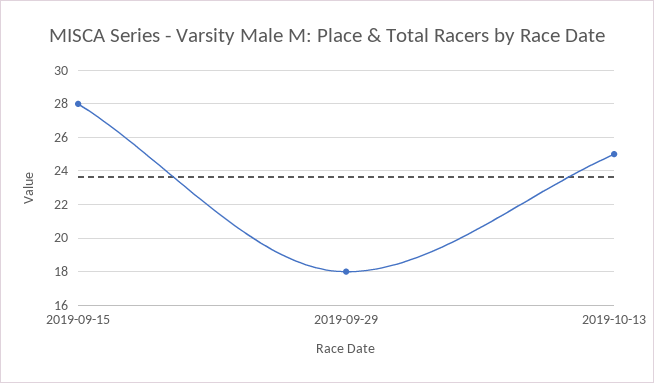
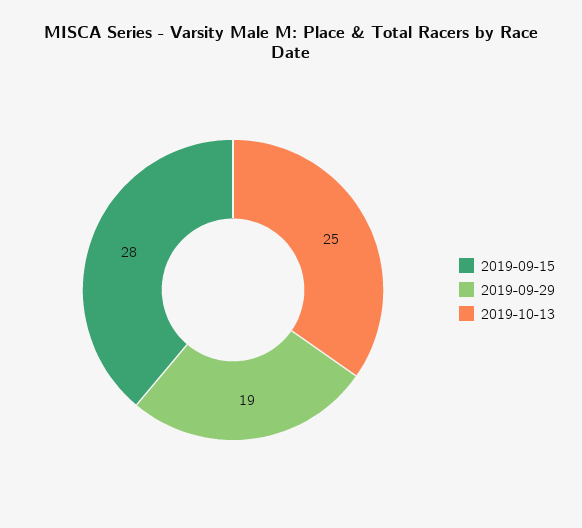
2019-09-29: 18 -> 19

